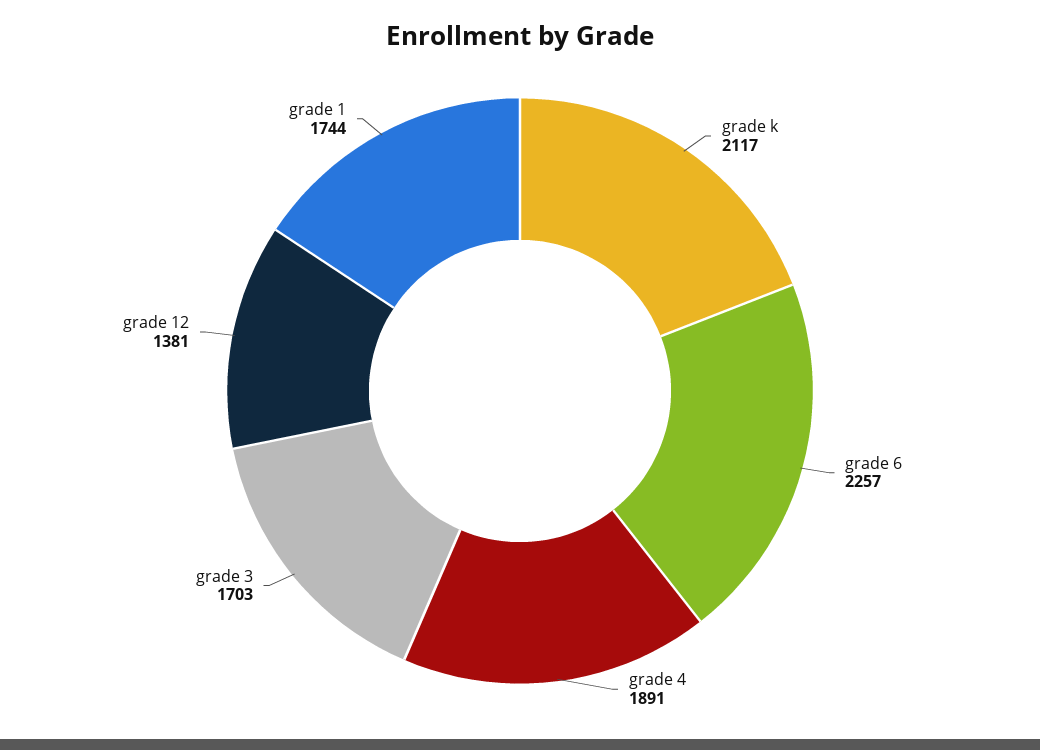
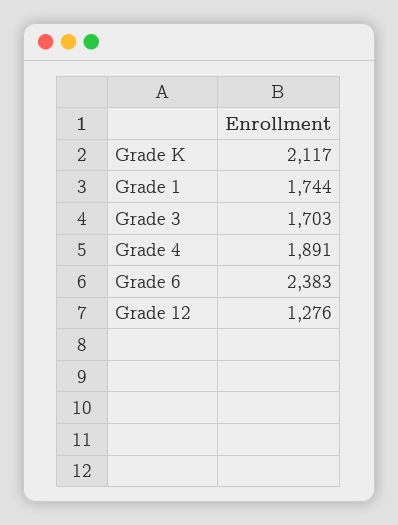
grade 6: 2257 -> 2383
grade 12: 1381 -> 1276

